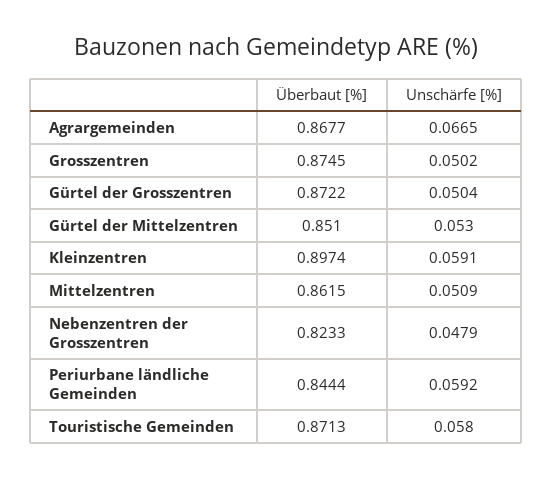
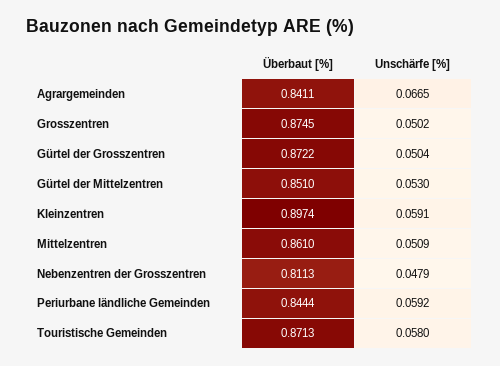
Überbaut [%], Agrargemeinden: 0.8677 -> 0.8411
Überbaut [%], Mittelzentren: 0.8615 -> 0.861
Überbaut [%], Nebenzentren der Grosszentren: 0.8233 -> 0.8113

